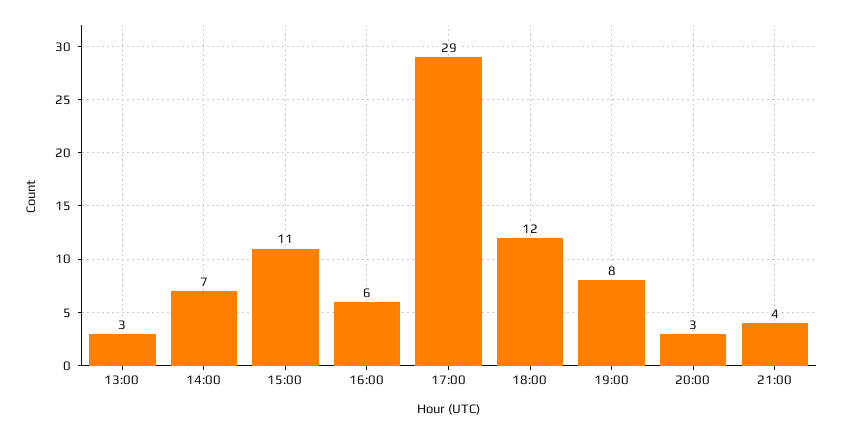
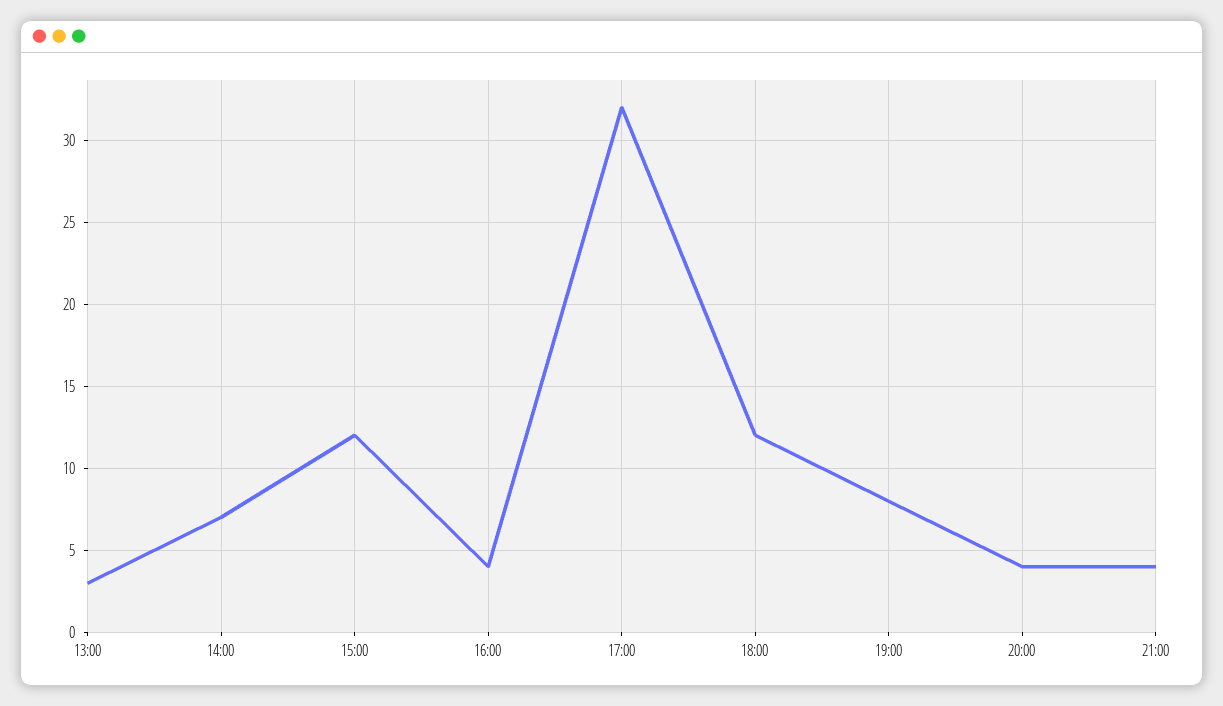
15:00: 11 -> 12
16:00: 6 -> 4
17:00: 29 -> 32
20:00: 3 -> 4

